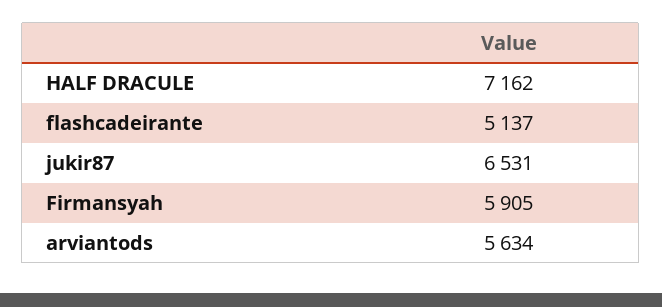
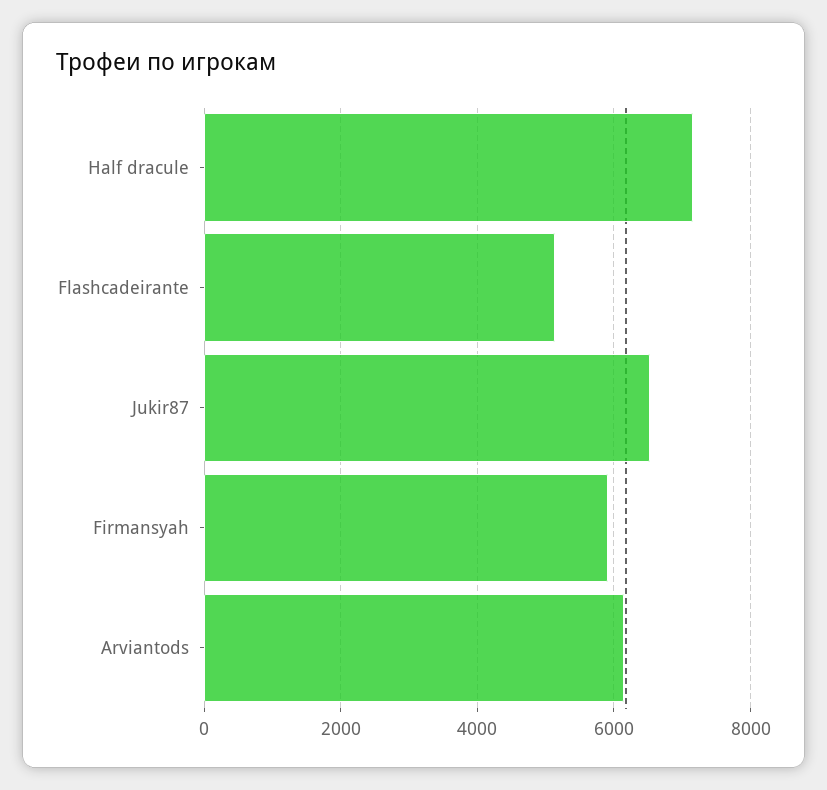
arviantods: 5634 -> 6200

